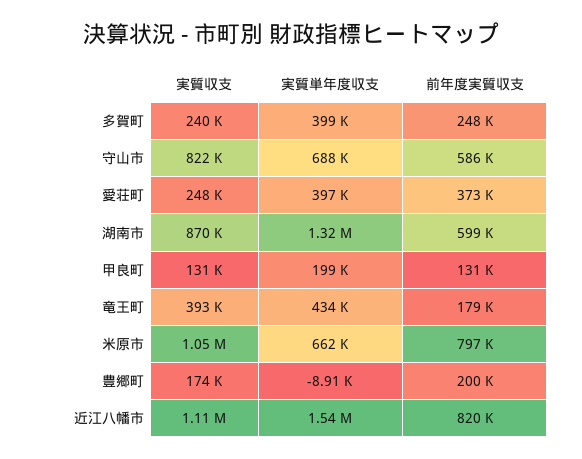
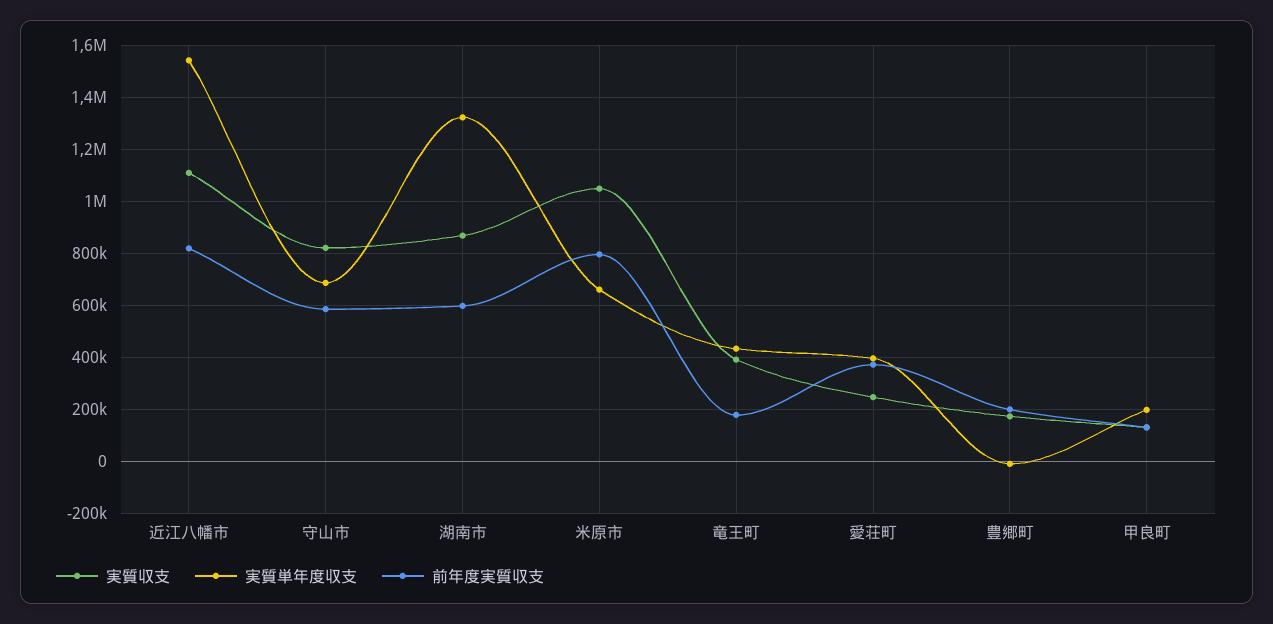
実質収支, 多賀町: 240000 -> none
実質単年度収支, 多賀町: 399000 -> none
前年度実質収支, 多賀町: 248000 -> none

